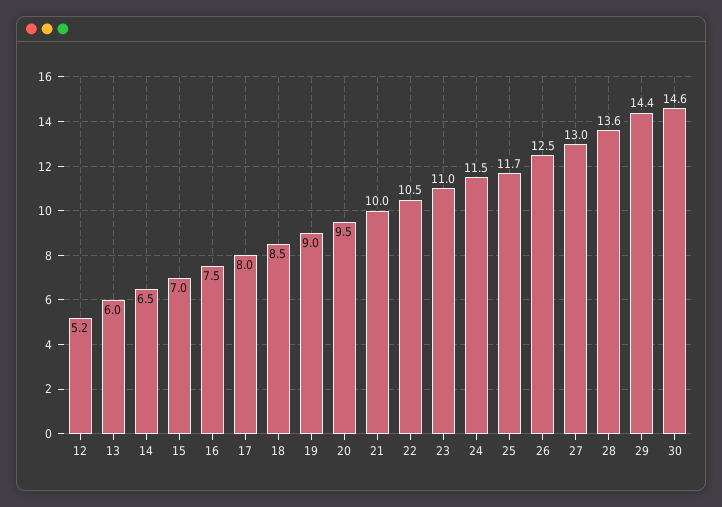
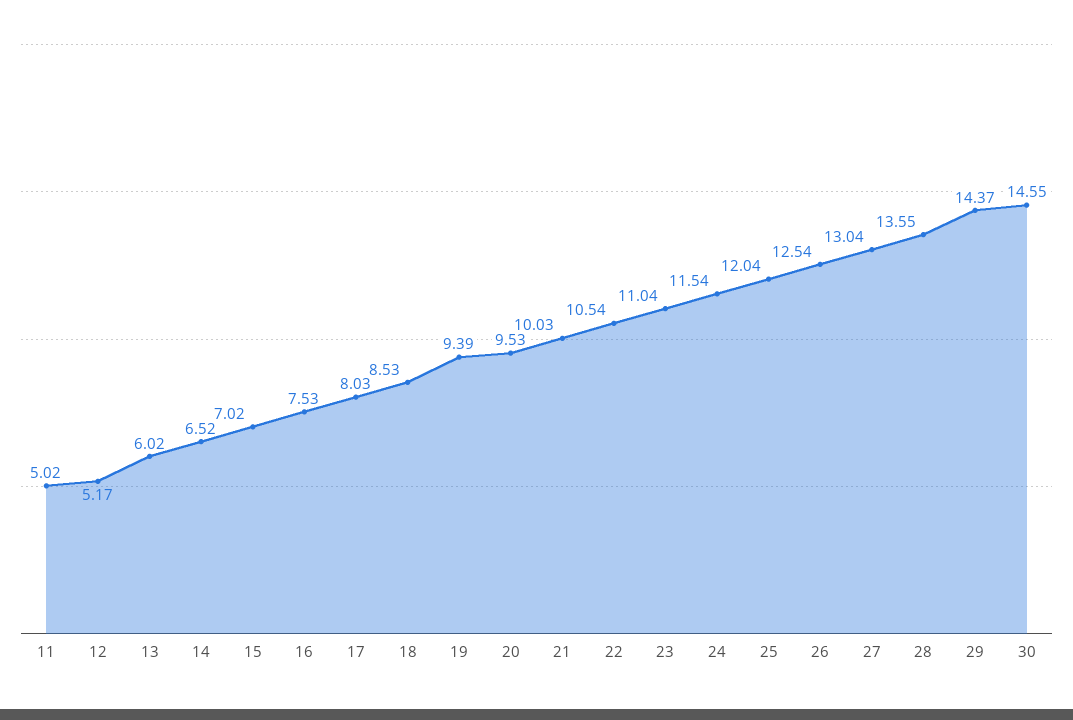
19: 9 -> 9.39
25: 11.7 -> 12.04
11: none -> 5.02

